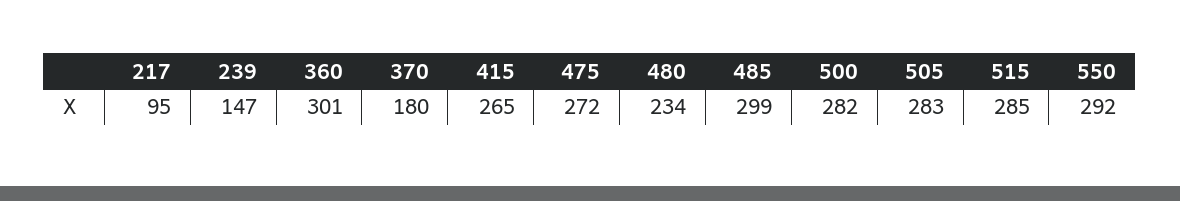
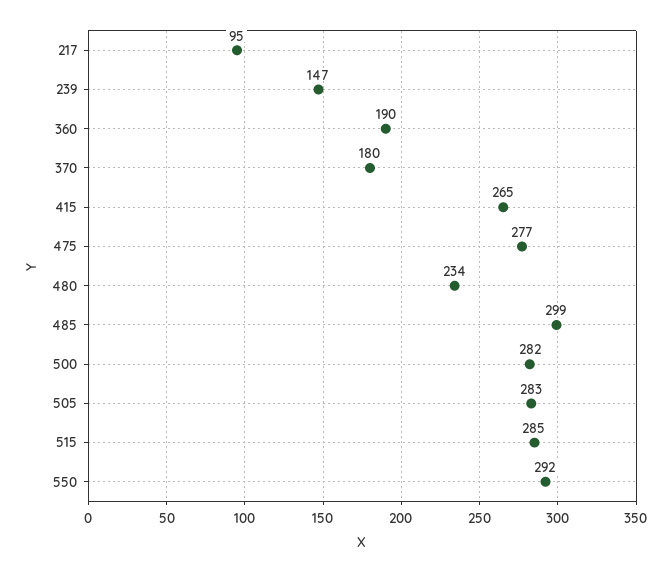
360: 301 -> 190
475: 272 -> 277

